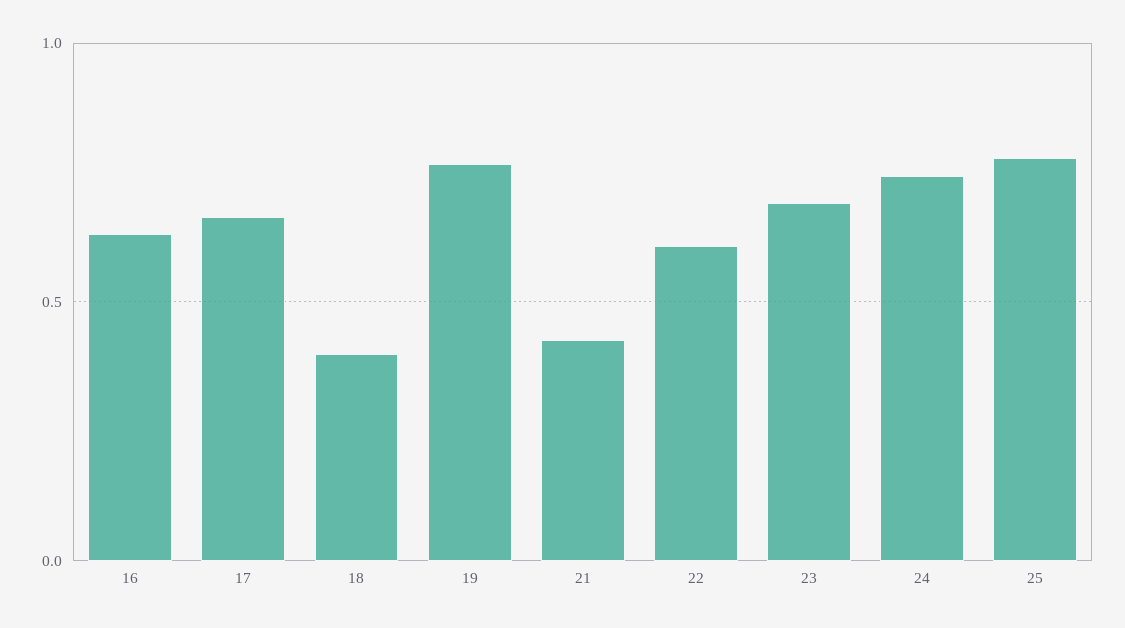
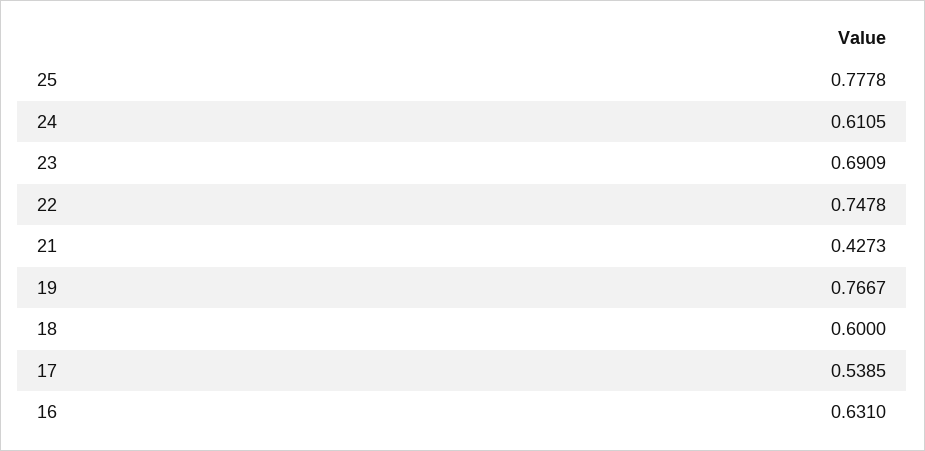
17: 0.65 -> 0.5385
18: 0.4 -> 0.6
22: 0.6 -> 0.7478
24: 0.75 -> 0.6105

